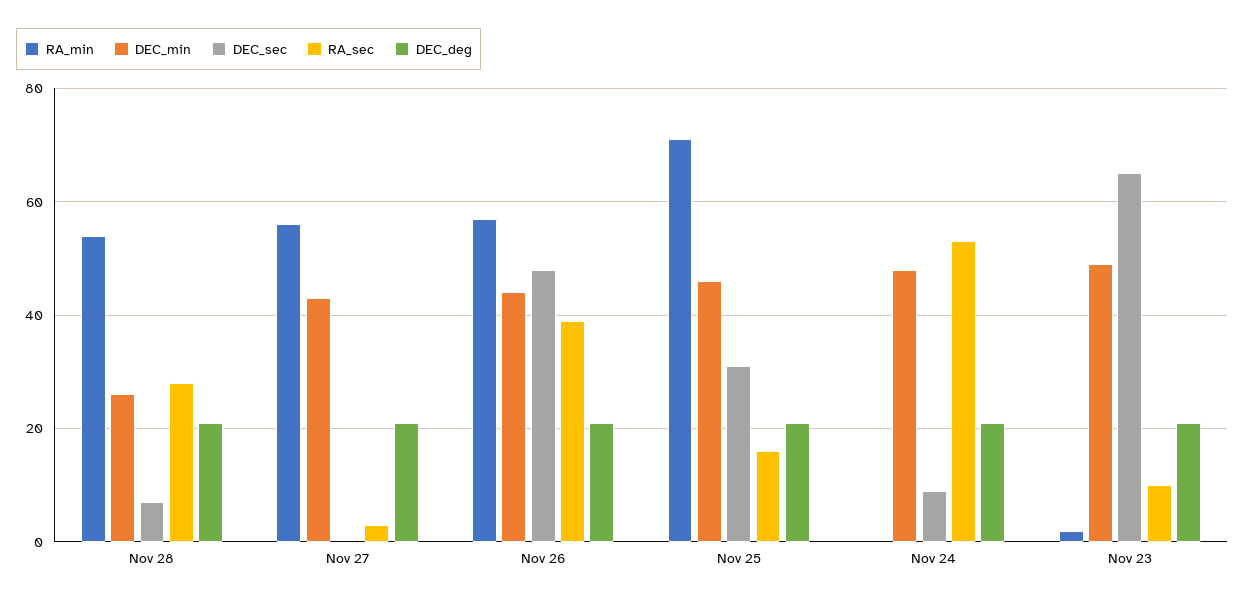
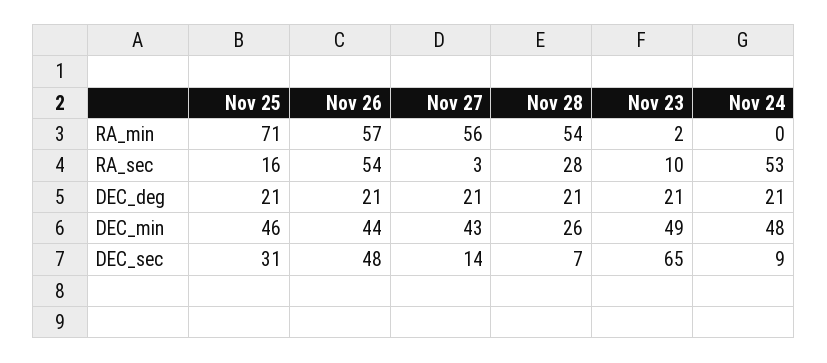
DEC_sec, Nov 27: 0 -> 14
RA_sec, Nov 26: 40 -> 54

